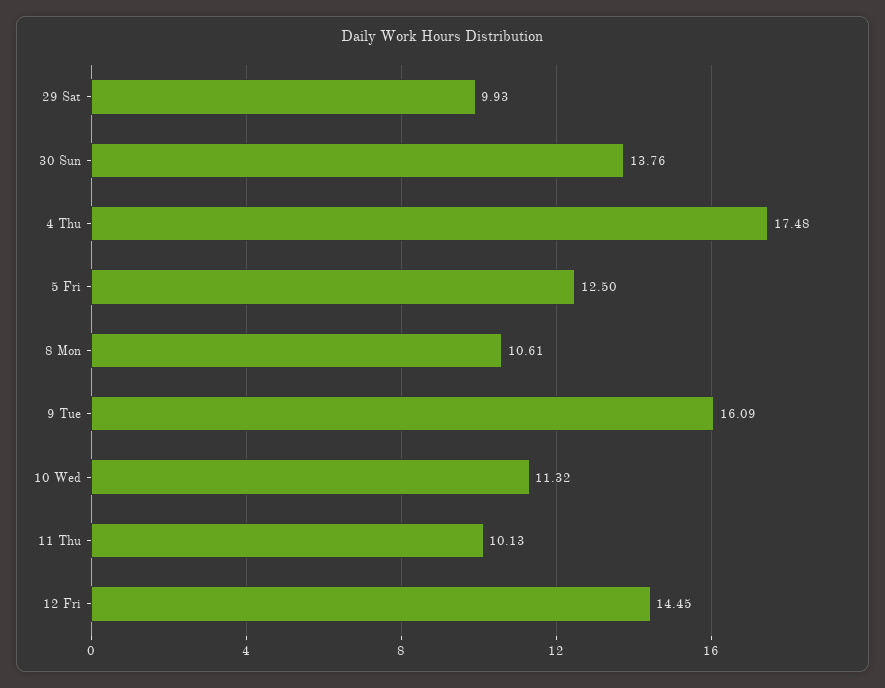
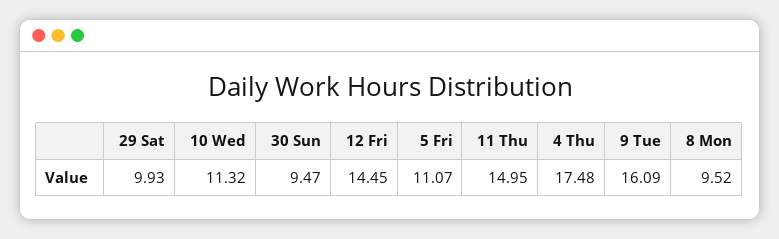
30 Sun: 13.76 -> 9.47
5 Fri: 12.5 -> 11.07
8 Mon: 10.61 -> 9.52
11 Thu: 10.13 -> 14.95

